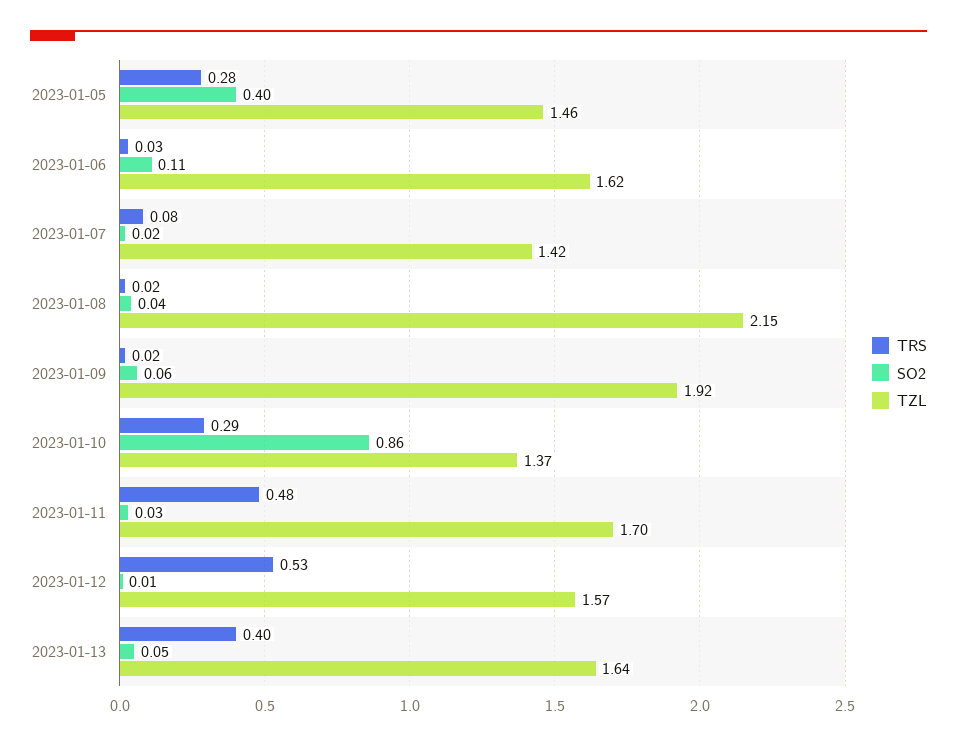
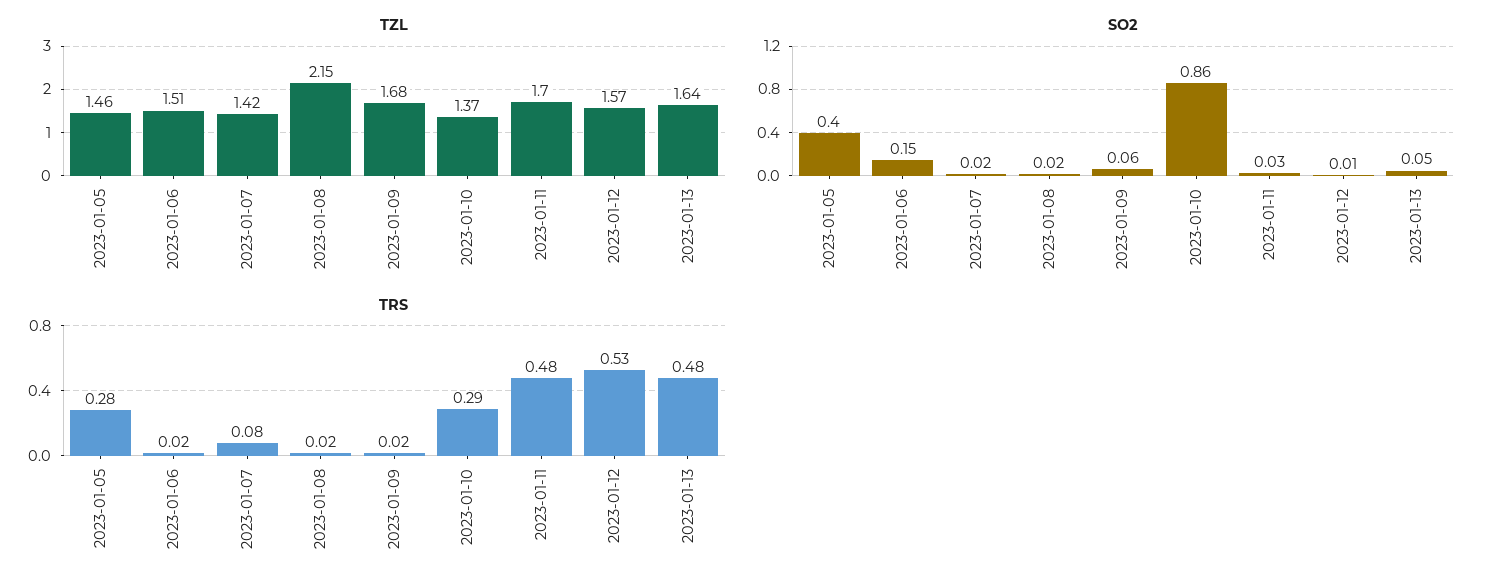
TRS, 2023-01-06: 0.03 -> 0.02
SO2, 2023-01-06: 0.11 -> 0.15
TZL, 2023-01-06: 1.62 -> 1.51
SO2, 2023-01-08: 0.04 -> 0.02
TZL, 2023-01-09: 1.92 -> 1.68
TRS, 2023-01-13: 0.4 -> 0.48

